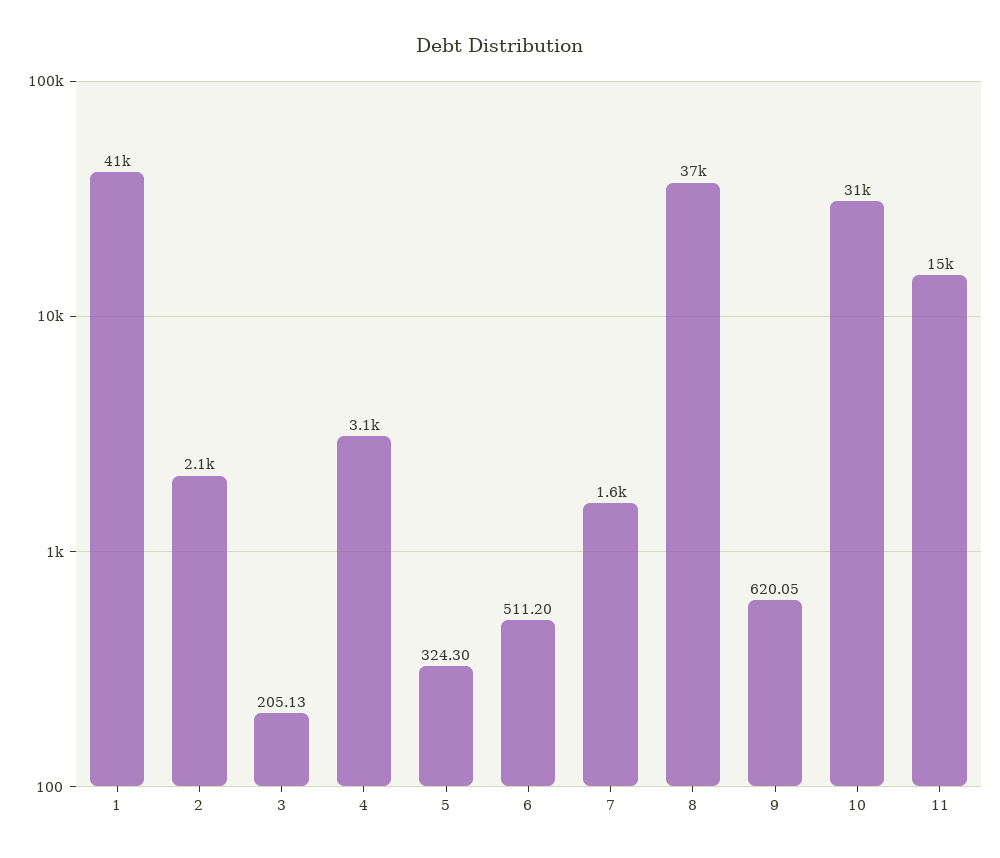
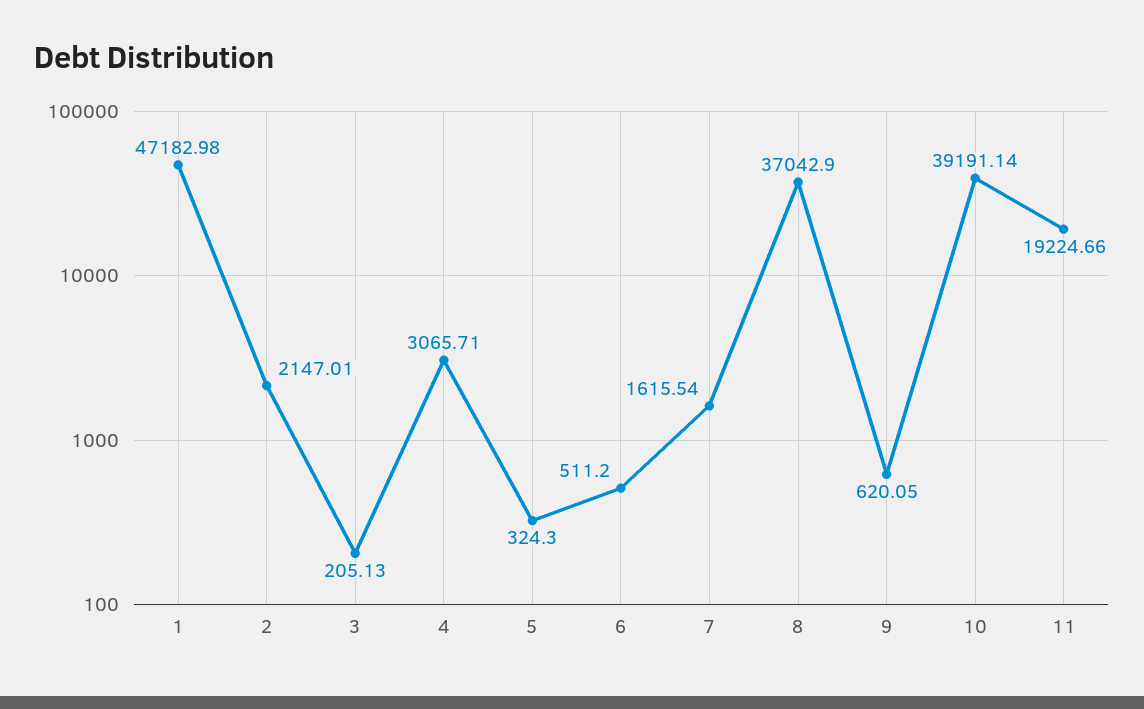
1: 41000 -> 47182.98
10: 31000 -> 39191.14
11: 15000 -> 19224.66

